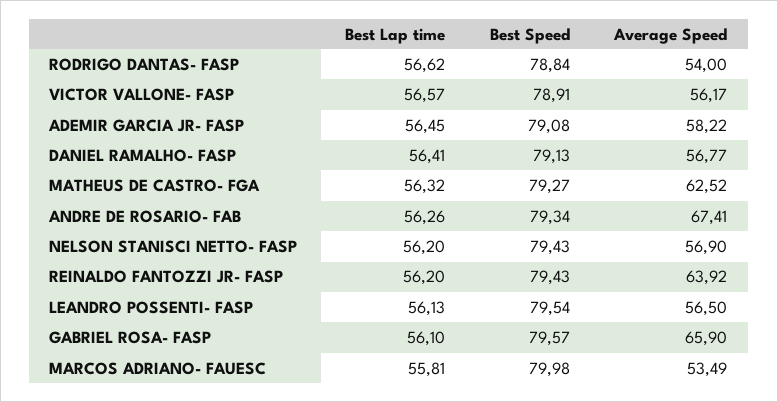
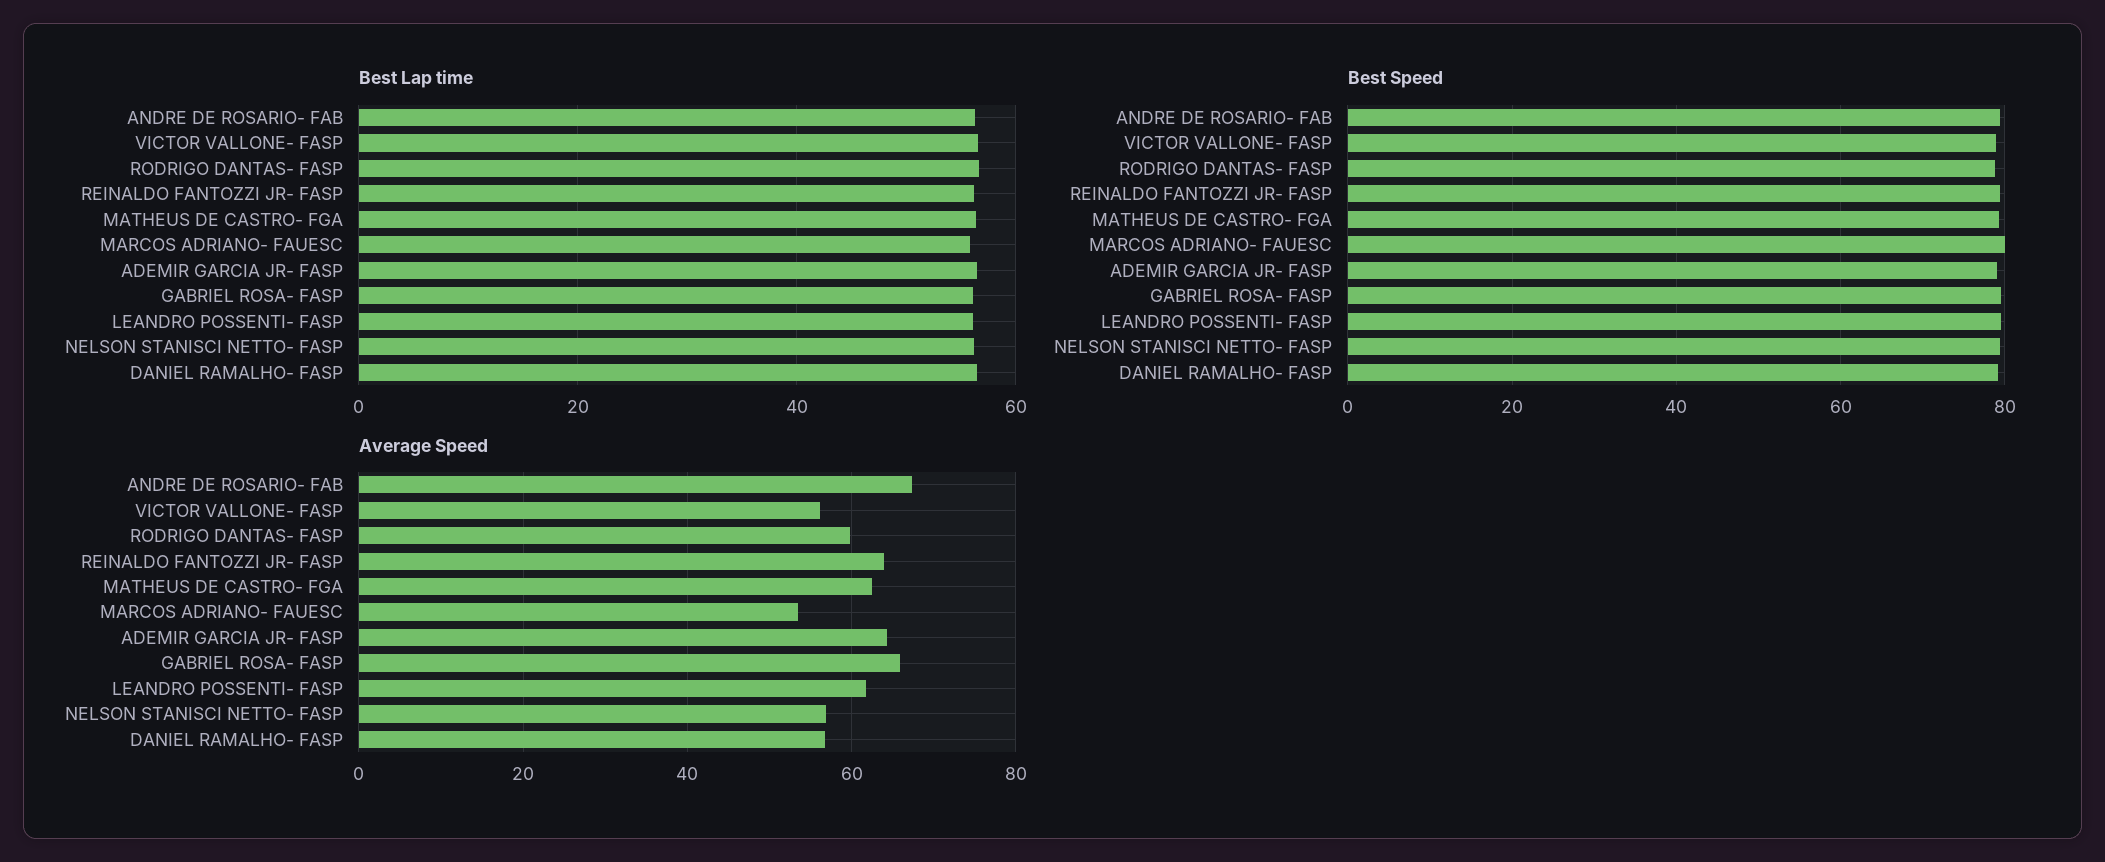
Average Speed, RODRIGO DANTAS- FASP: 54 -> 60
Average Speed, ADEMIR GARCIA JR- FASP: 58.22 -> 64
Average Speed, LEANDRO POSSENTI- FASP: 56.5 -> 62

